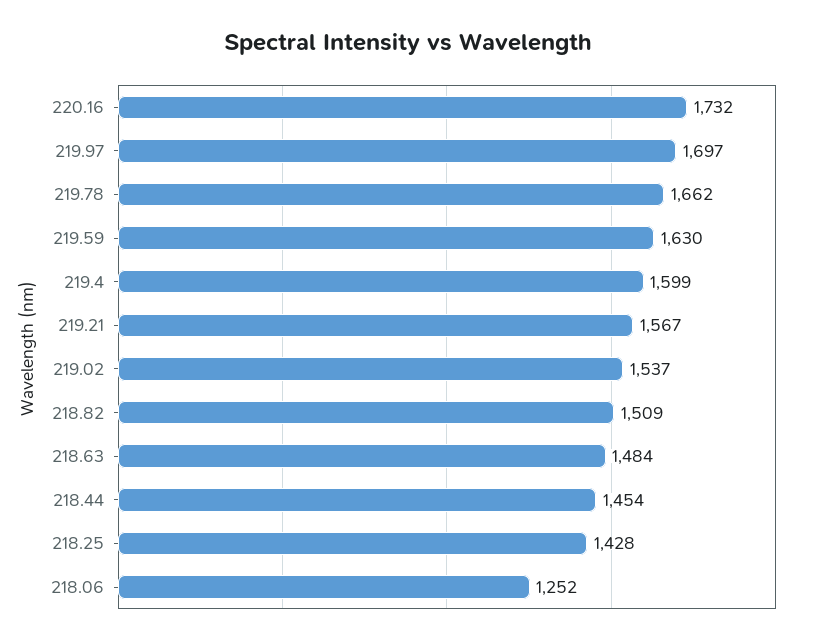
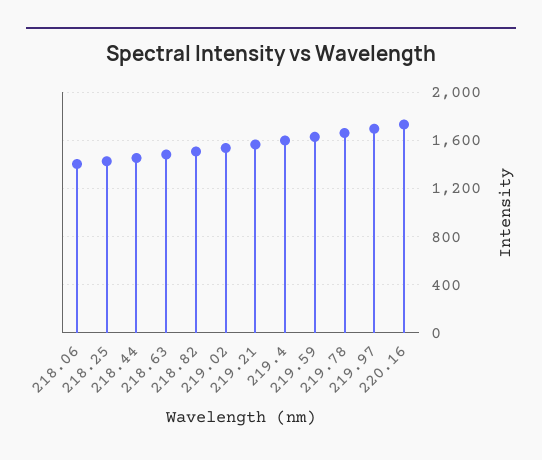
218.06: 1252 -> 1400

